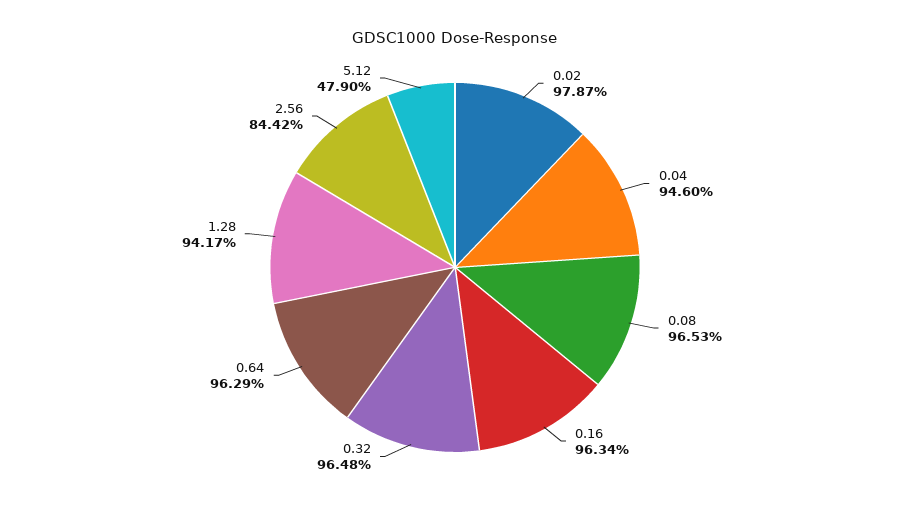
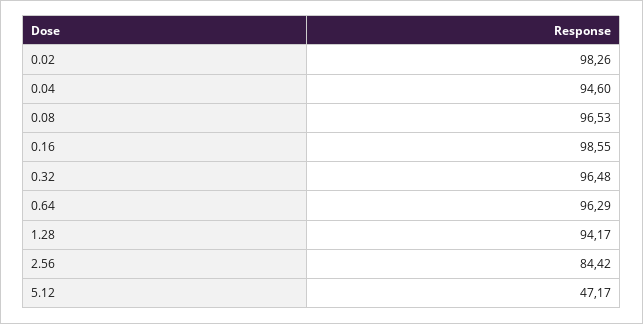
0.02: 97.87 -> 98.26
0.16: 96.34 -> 98.55
5.12: 47.9 -> 47.17

